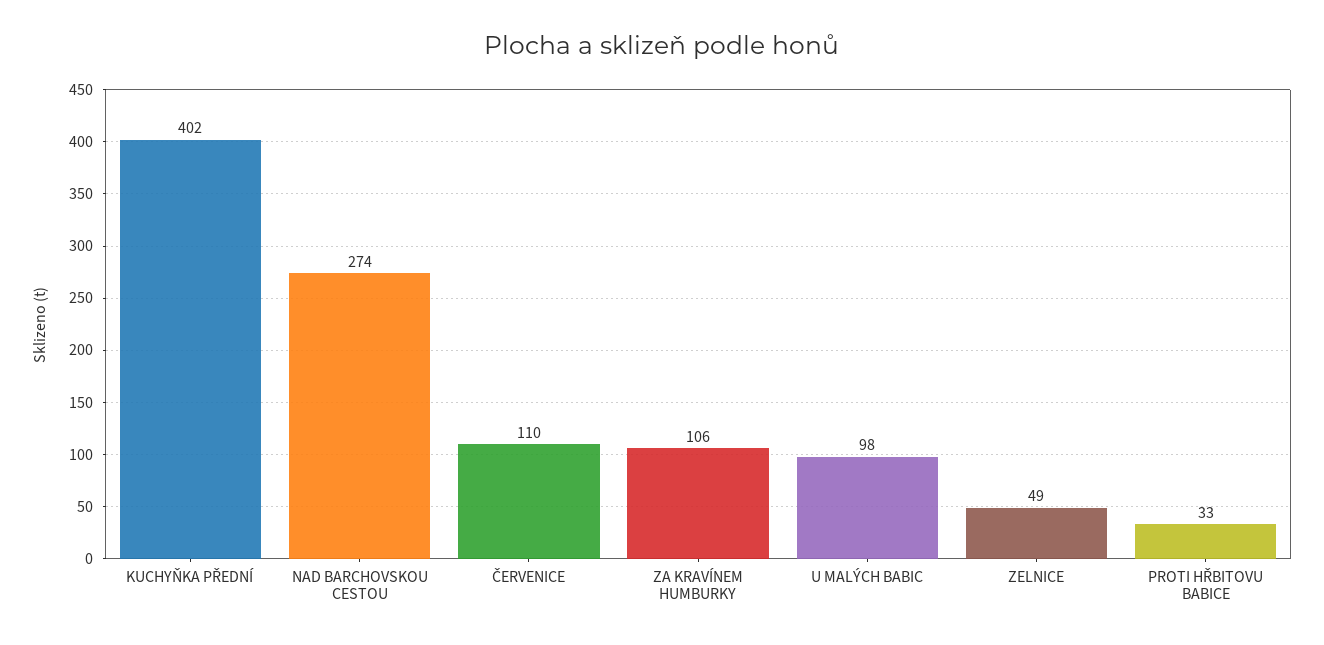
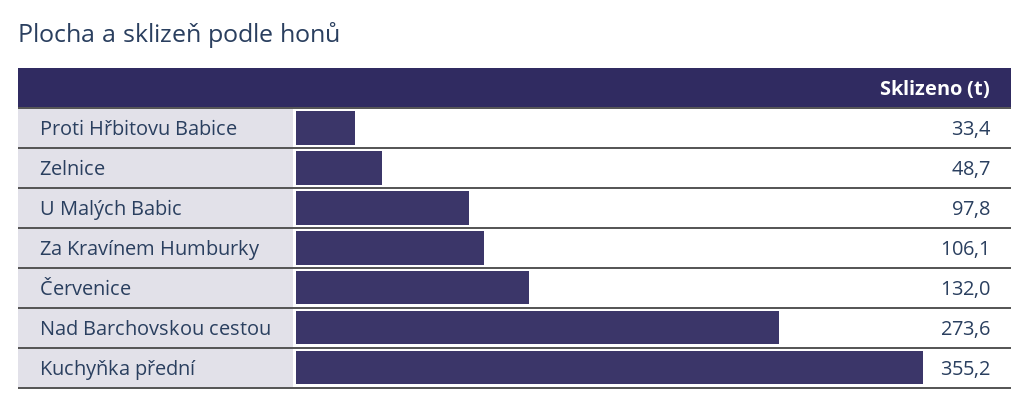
KUCHYŇKA PŘEDNÍ: 402 -> 355.2
ČERVENICE: 110 -> 132

